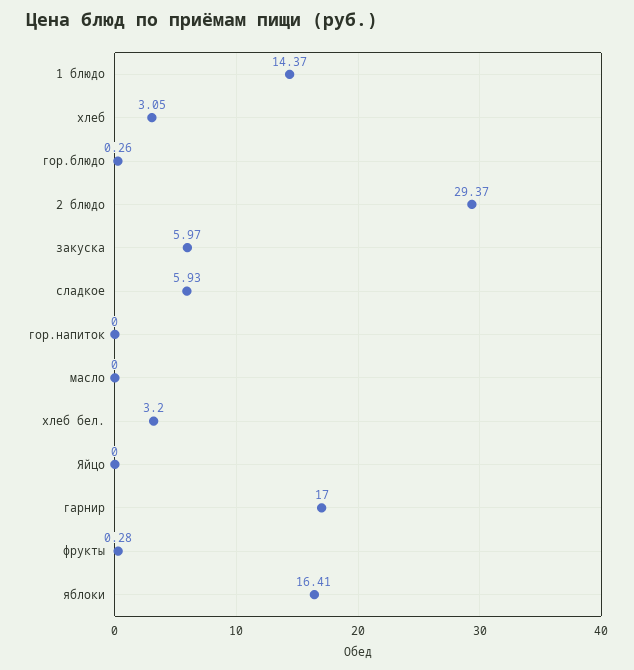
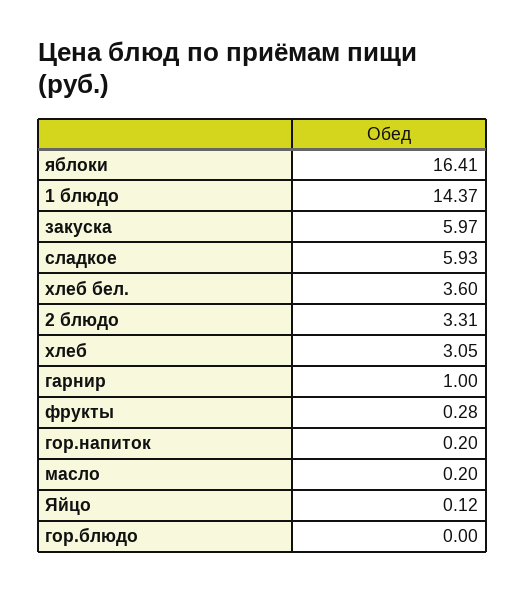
гор.блюдо: 0.26 -> 0
2 блюдо: 29.37 -> 3.31
гор.напиток: 0 -> 0.2
масло: 0 -> 0.2
хлеб бел.: 3.2 -> 3.6
Яйцо: 0 -> 0.12
гарнир: 17 -> 1

